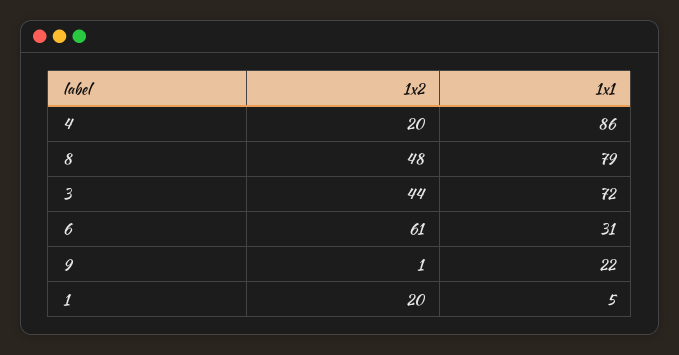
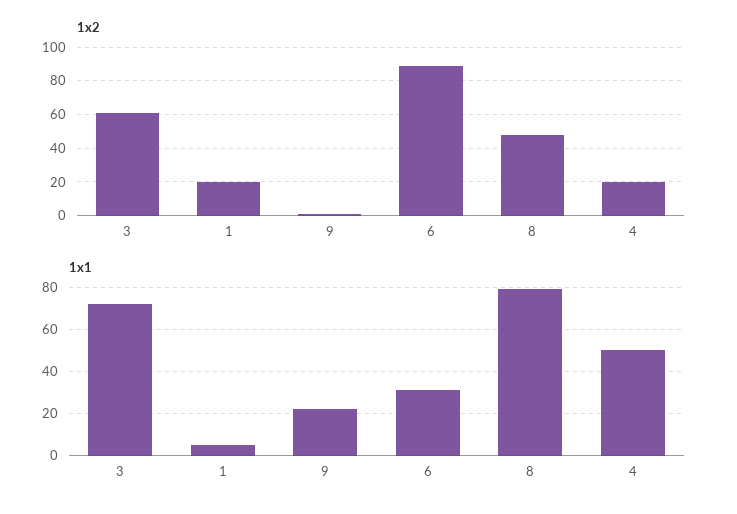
1x1, 4: 86 -> 50
1x2, 3: 44 -> 60
1x2, 6: 61 -> 90

